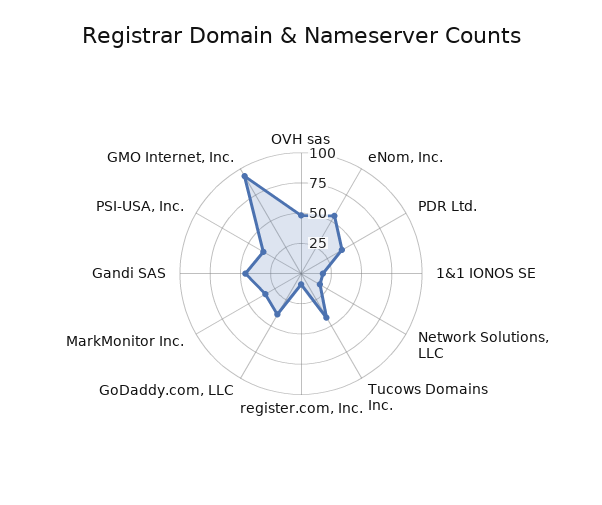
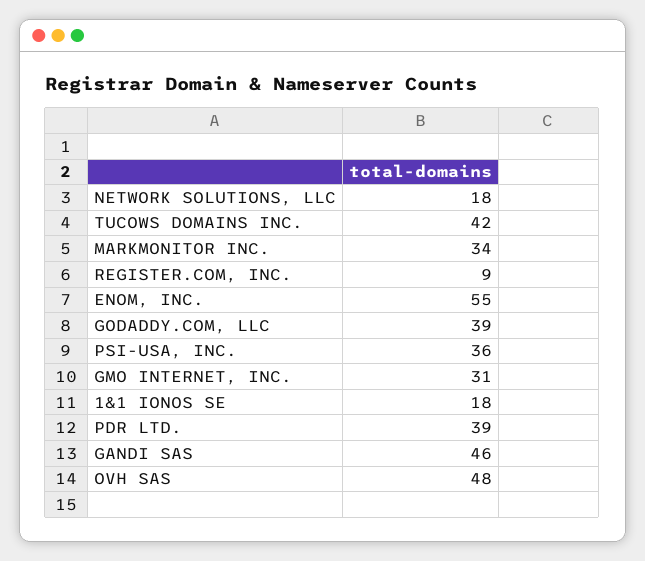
GMO Internet, Inc.: 100 -> 31

